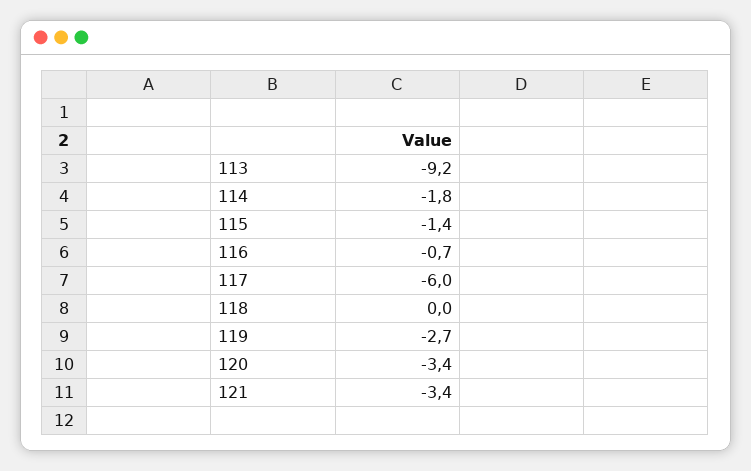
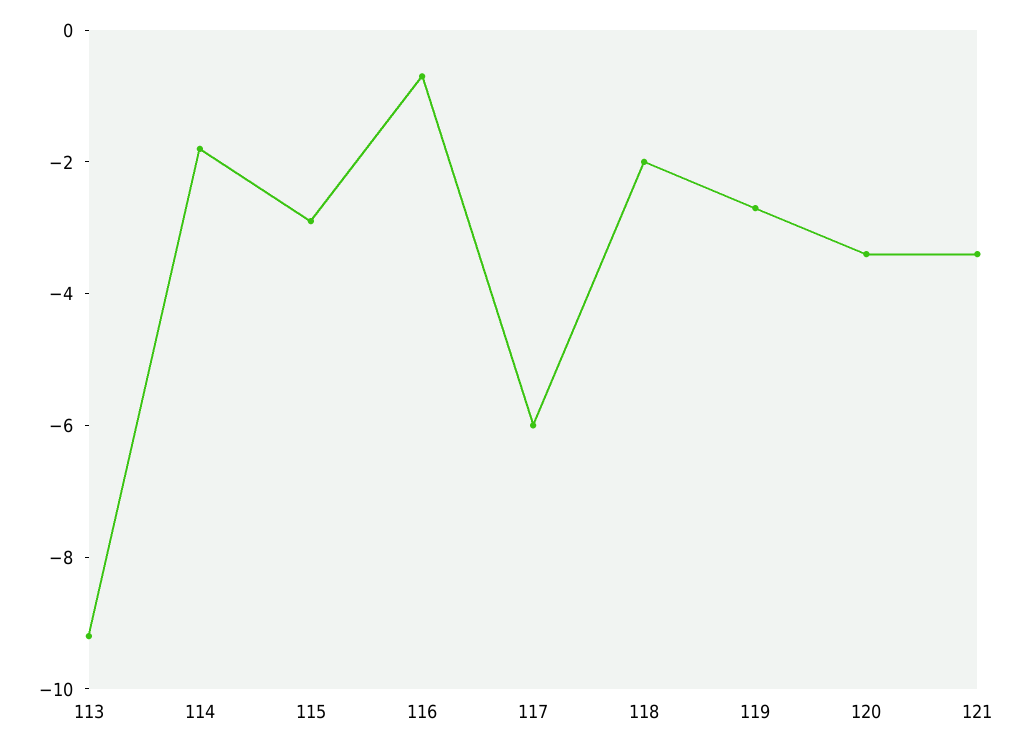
115: -1.4 -> -3
118: 0 -> -2

